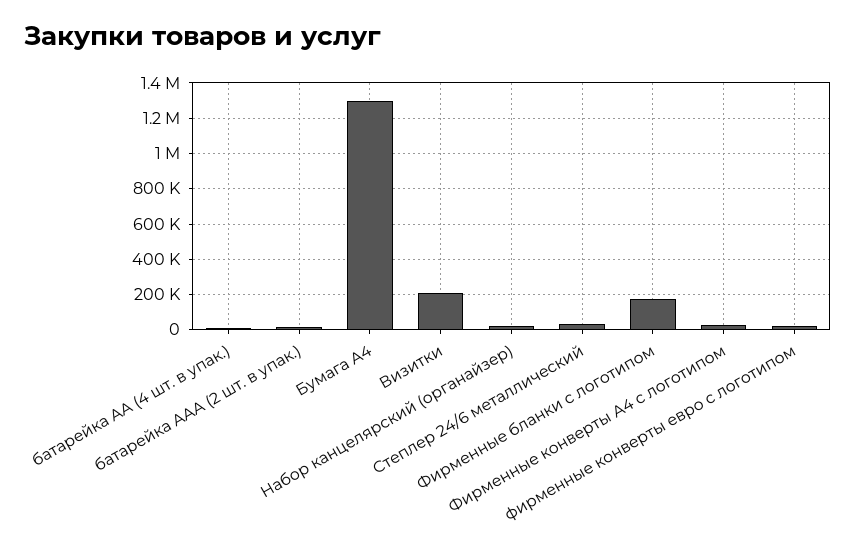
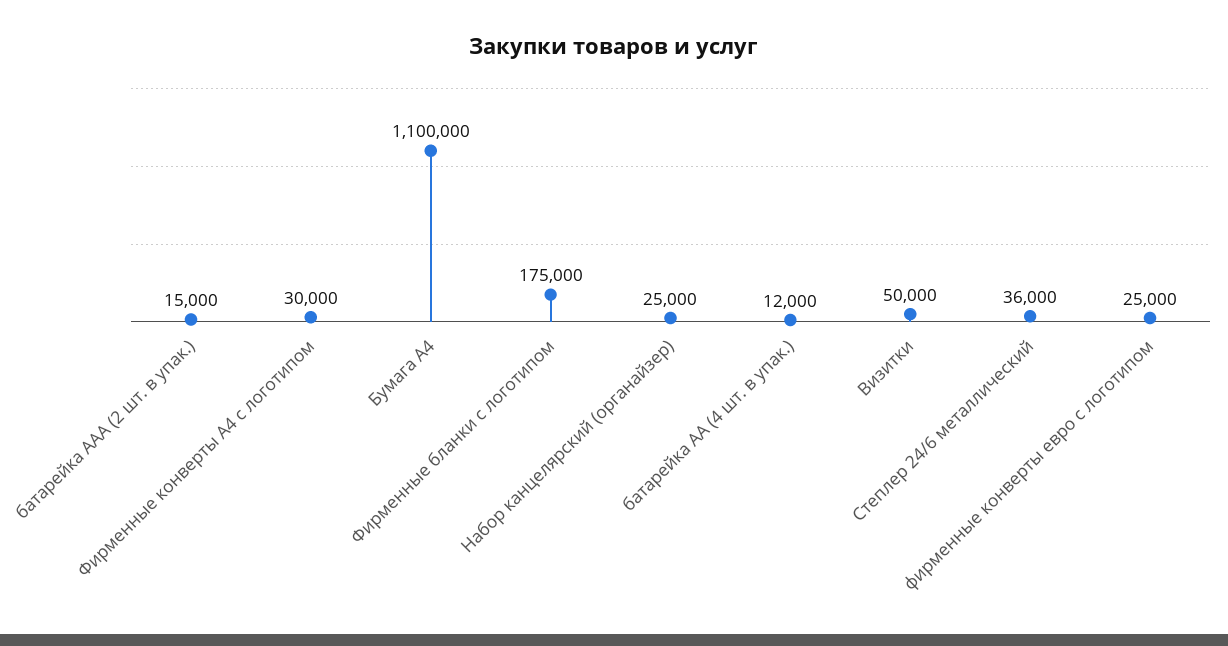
Бумага А4: 1300000 -> 1100000
Визитки: 200000 -> 50000

